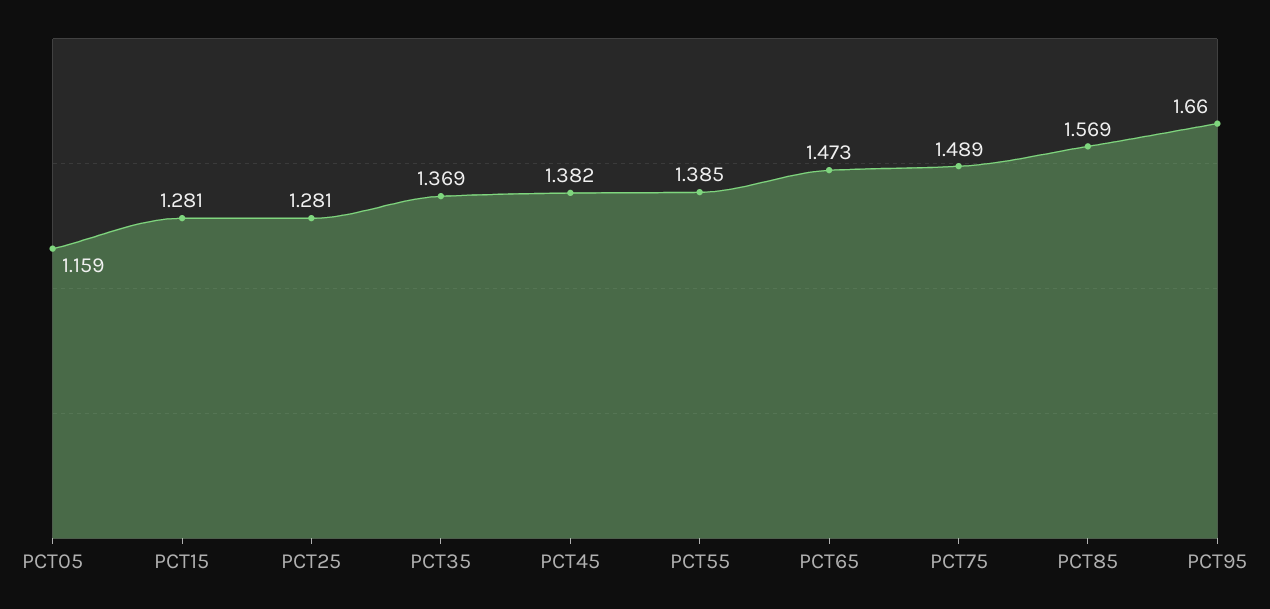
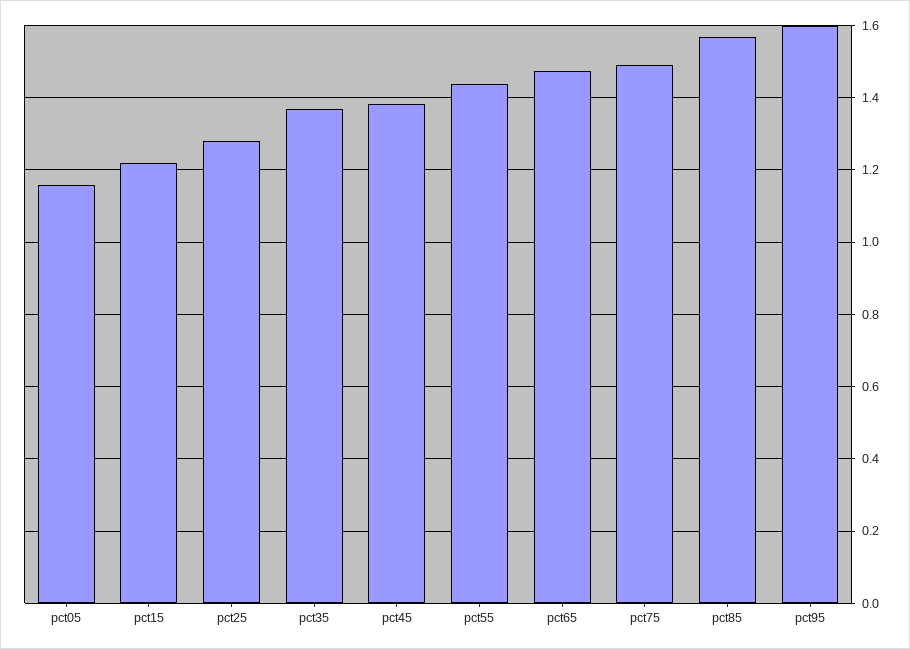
PCT15: 1.281 -> 1.22
PCT55: 1.385 -> 1.44
PCT95: 1.66 -> 1.6

